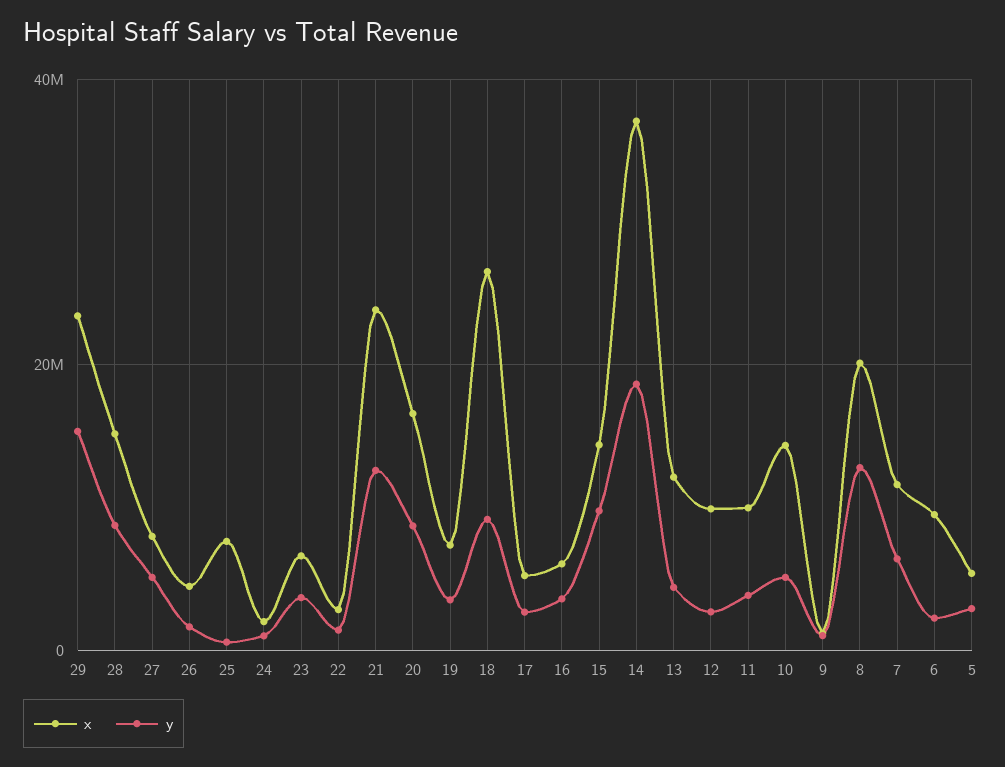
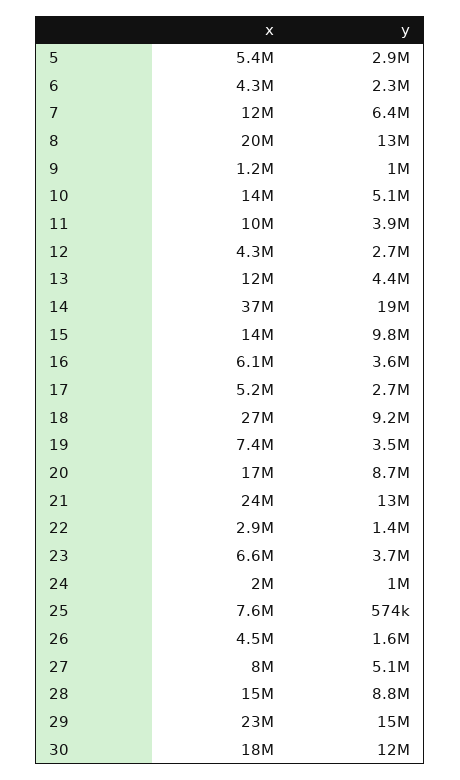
x, 12: 10000000 -> 4300000
x, 6: 10000000 -> 4300000
x, 30: none -> 18000000
y, 30: none -> 12000000

